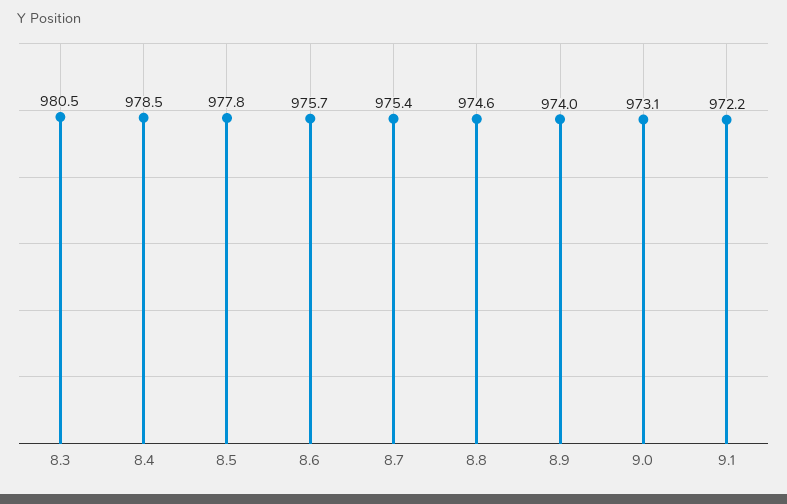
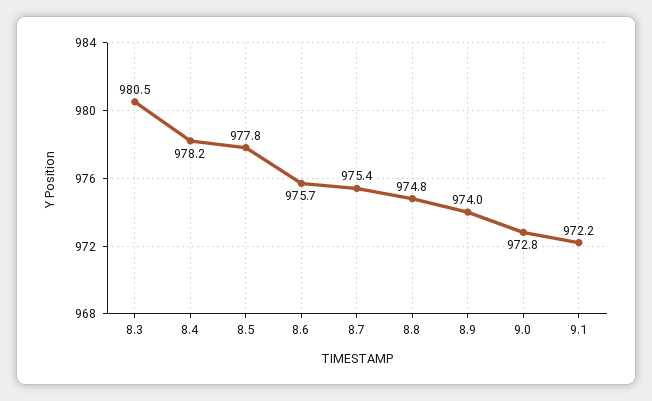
8.4: 978.5 -> 978.2
8.8: 974.6 -> 974.8
9.0: 973.1 -> 972.8

